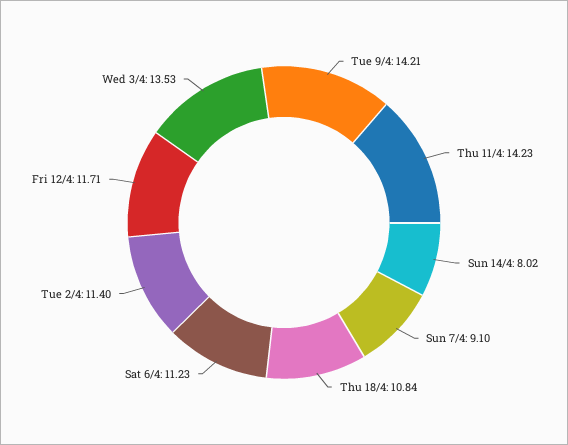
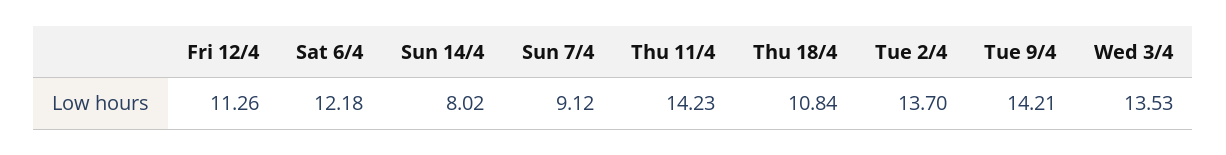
Sun 7/4: 9.1 -> 9.12
Sat 6/4: 11.23 -> 12.18
Tue 2/4: 11.4 -> 13.7
Fri 12/4: 11.71 -> 11.26

